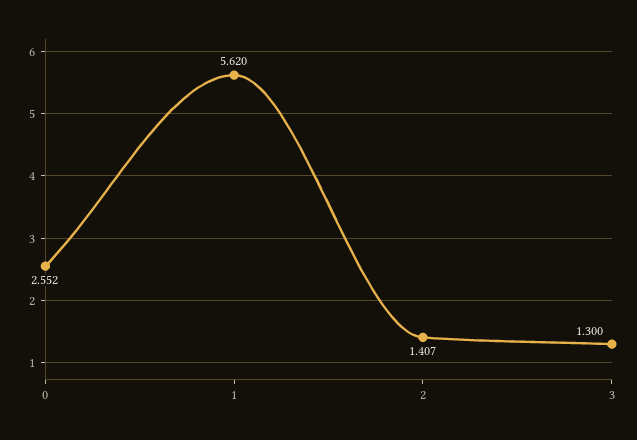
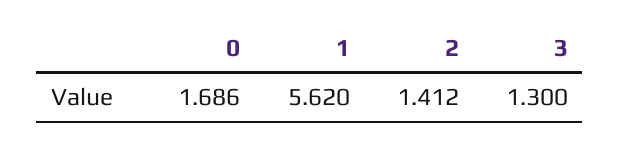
0: 2.552 -> 1.686
2: 1.407 -> 1.412

